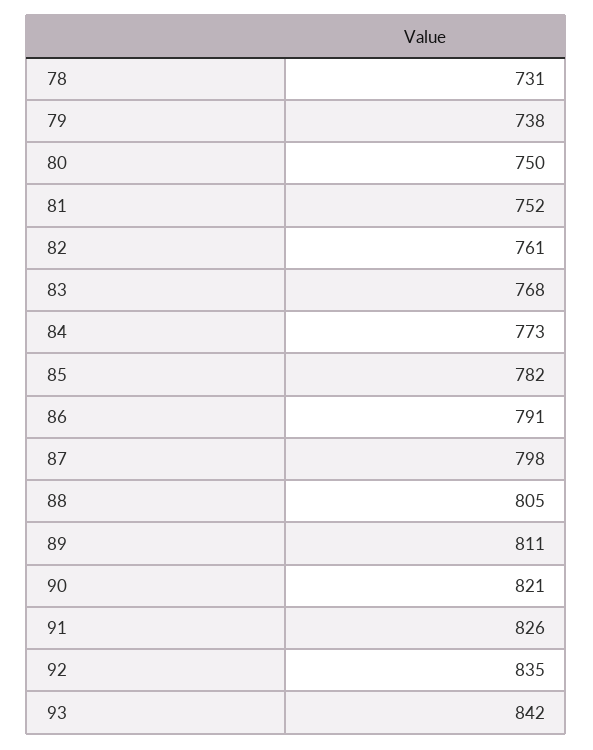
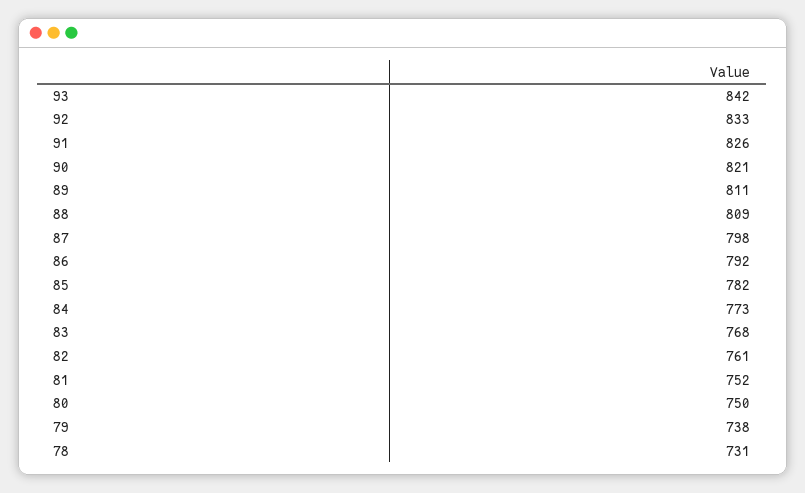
86: 791 -> 792
88: 805 -> 809
92: 835 -> 833

